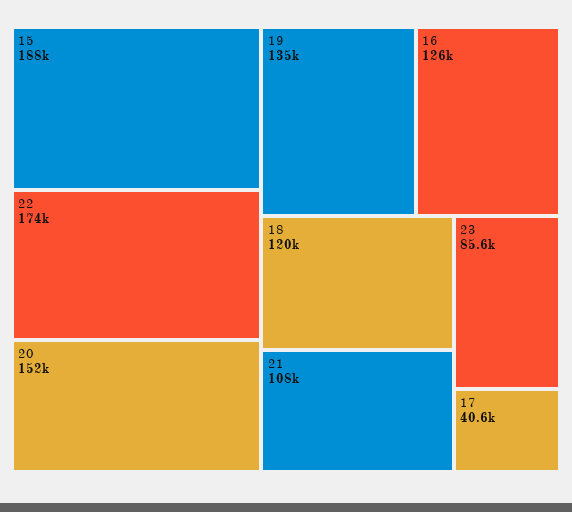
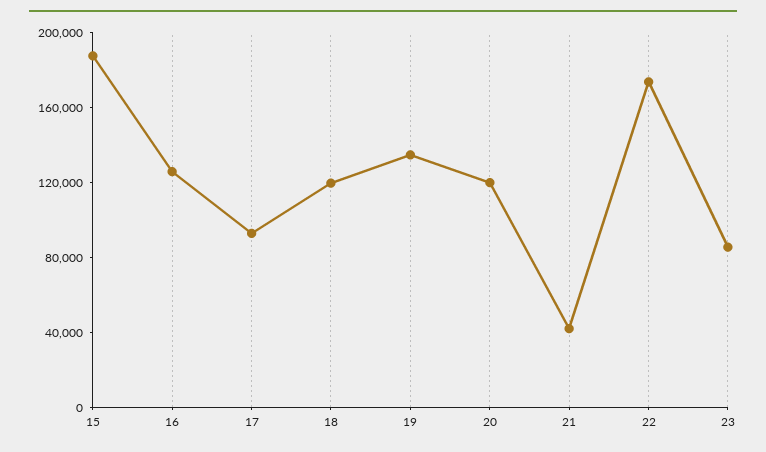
20: 152000 -> 120000
21: 108000 -> 40000
17: 40600 -> 90000

